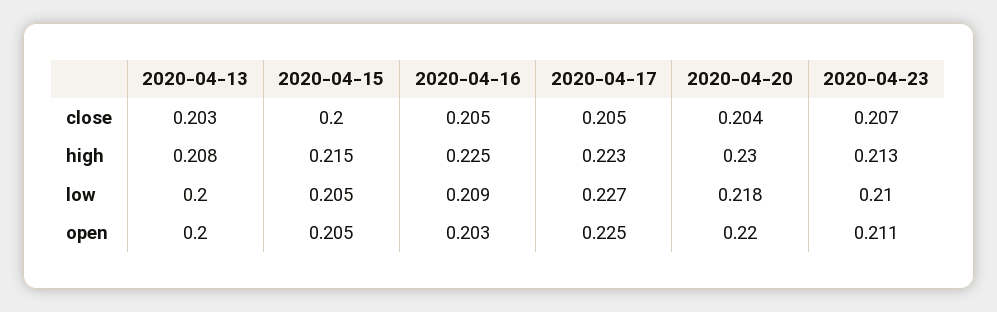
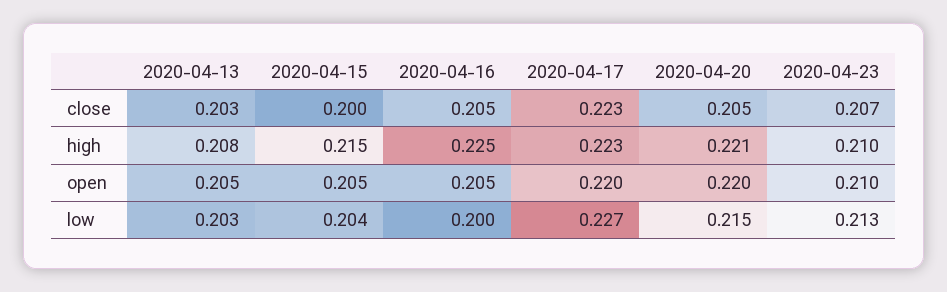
2020-04-17, close: 0.205 -> 0.223
2020-04-20, close: 0.204 -> 0.205
2020-04-20, high: 0.23 -> 0.221
2020-04-23, high: 0.213 -> 0.21
2020-04-13, low: 0.2 -> 0.203
2020-04-15, low: 0.205 -> 0.204
2020-04-16, low: 0.209 -> 0.2
2020-04-20, low: 0.218 -> 0.215
2020-04-23, low: 0.21 -> 0.213
2020-04-13, open: 0.2 -> 0.205
2020-04-16, open: 0.203 -> 0.205
2020-04-17, open: 0.225 -> 0.22
2020-04-23, open: 0.211 -> 0.21

